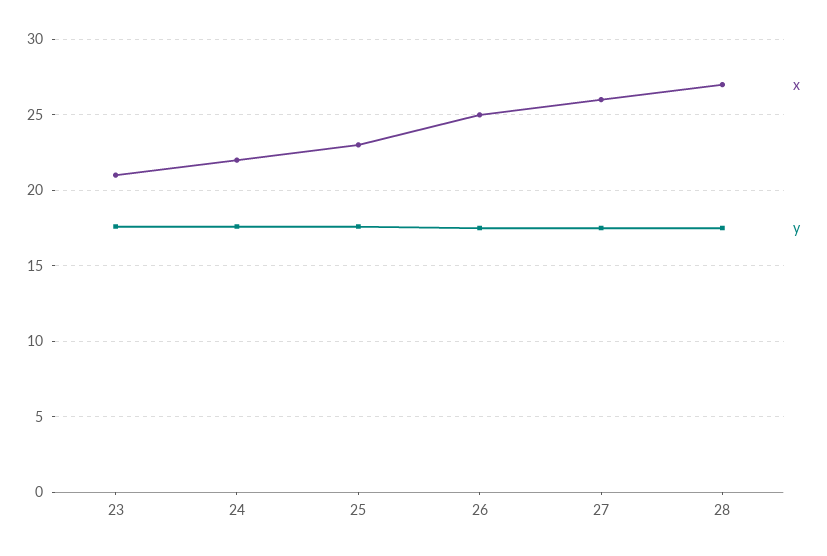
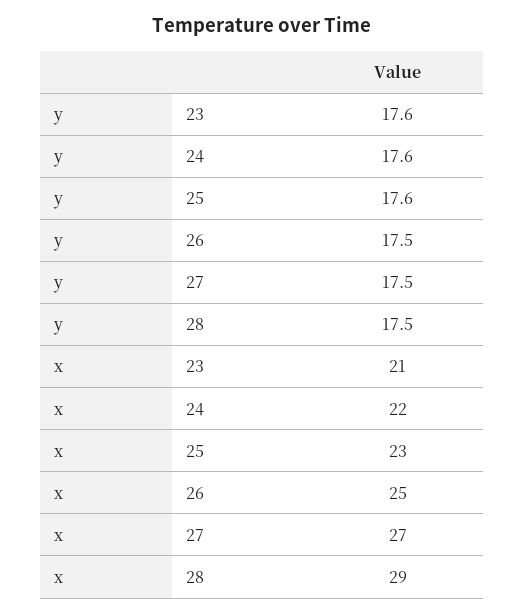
x, 27: 26 -> 27
x, 28: 27 -> 29

